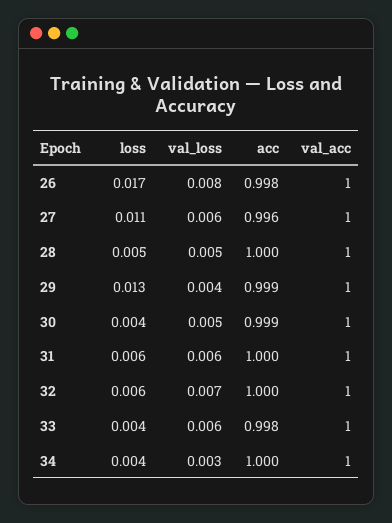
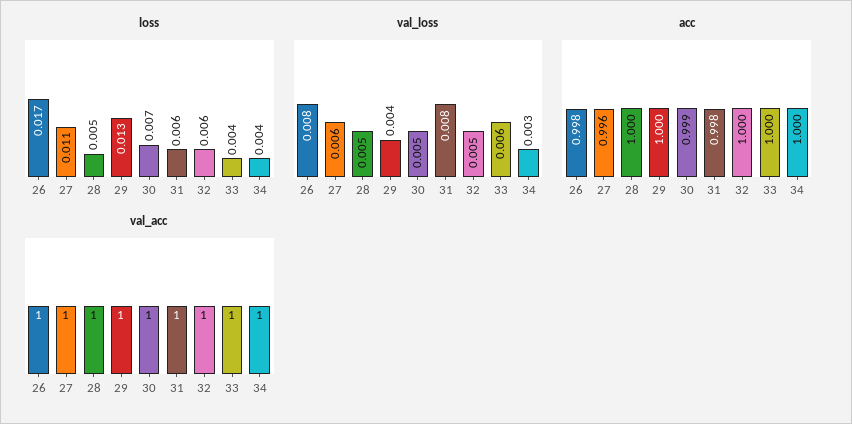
acc, 29: 0.999 -> 1
loss, 30: 0.004 -> 0.007
val_loss, 31: 0.006 -> 0.008
acc, 31: 1 -> 0.998
val_loss, 32: 0.007 -> 0.005
acc, 33: 0.998 -> 1

